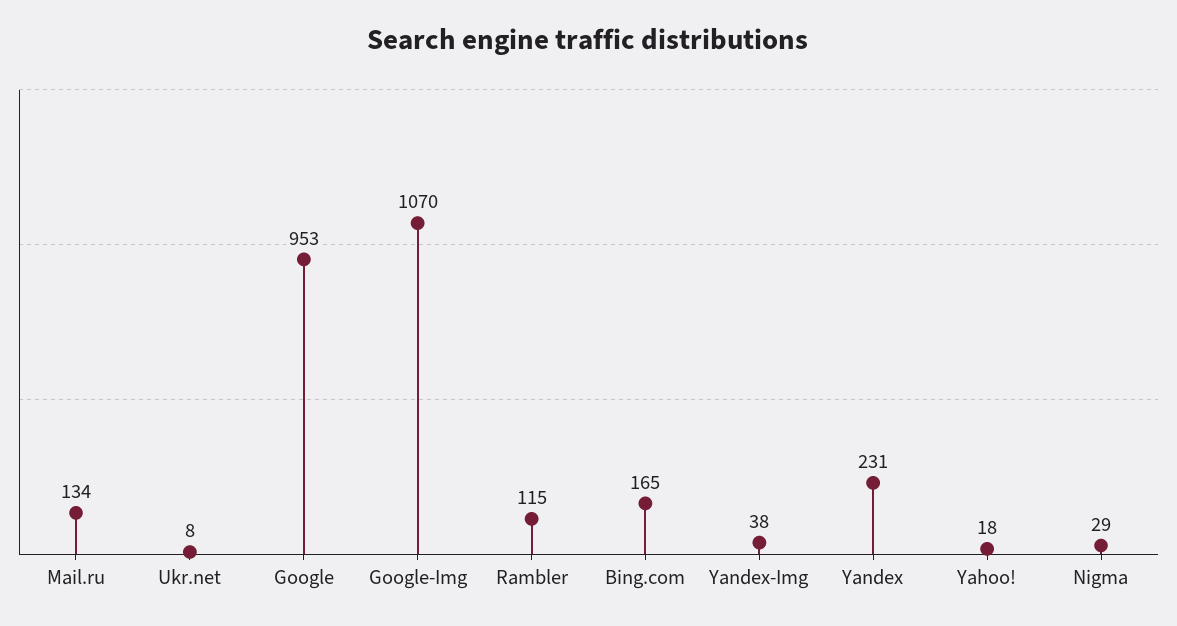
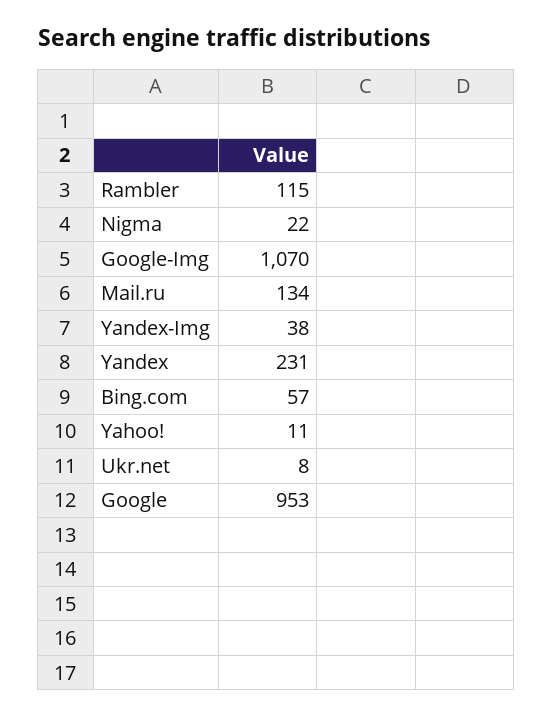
Bing.com: 165 -> 57
Yahoo!: 18 -> 11
Nigma: 29 -> 22

